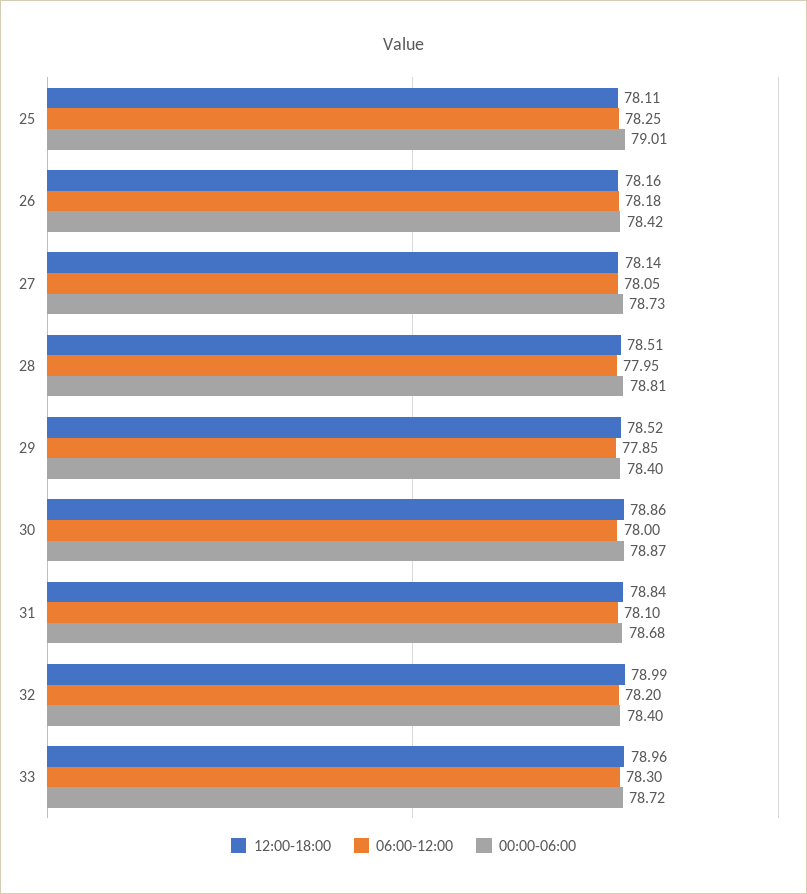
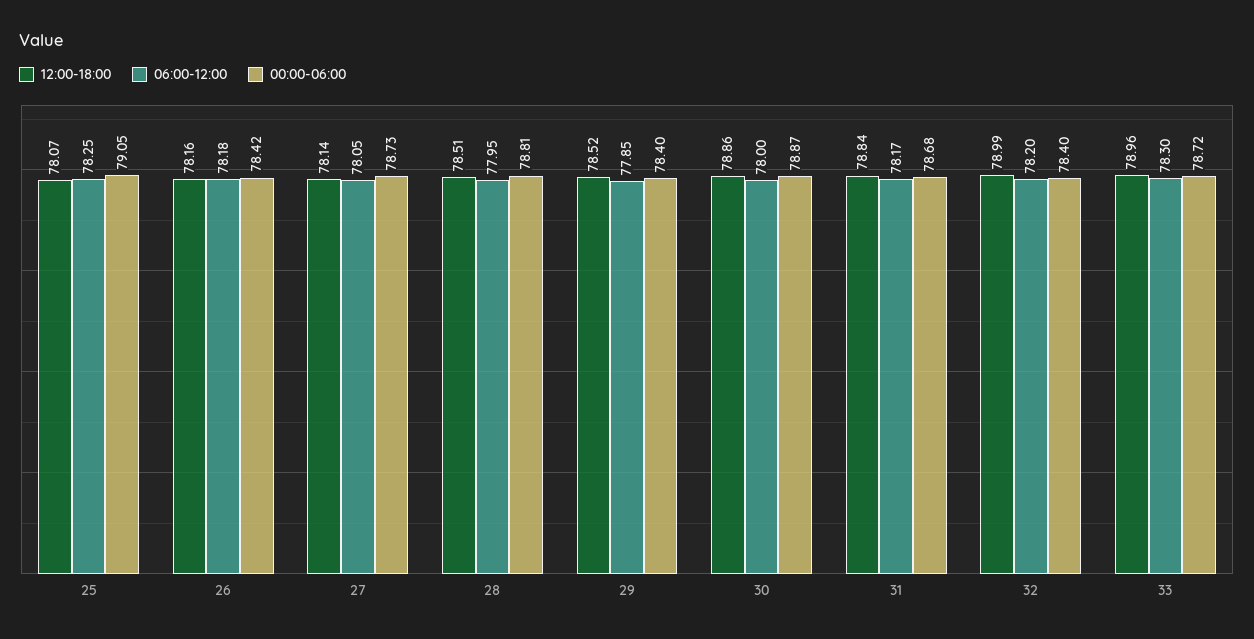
12:00-18:00, 25: 78.11 -> 78.07
00:00-06:00, 25: 79.01 -> 79.05
06:00-12:00, 31: 78.1 -> 78.17

